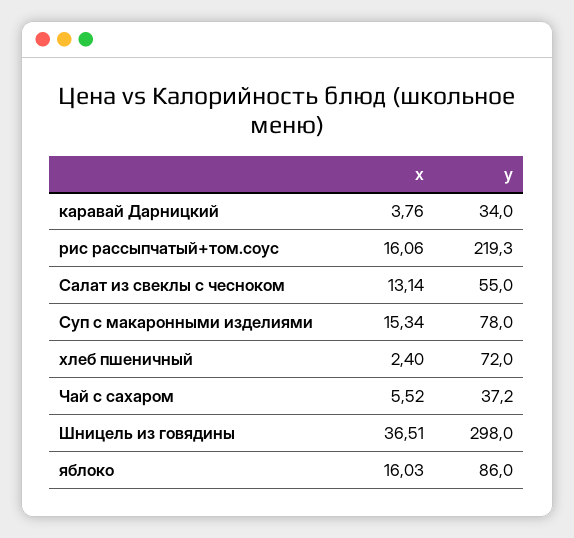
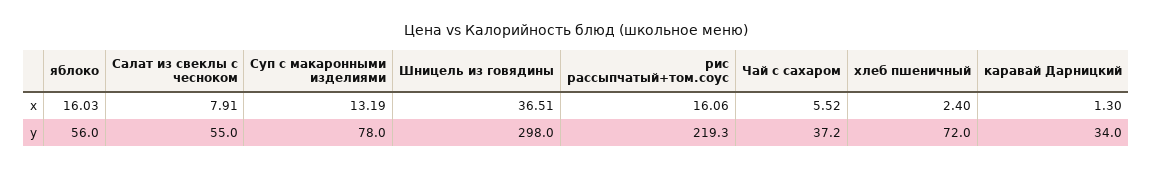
x, каравай Дарницкий: 3.76 -> 1.3
x, Салат из свеклы с чесноком: 13.14 -> 7.91
x, Суп с макаронными изделиями: 15.34 -> 13.19
y, яблоко: 86 -> 56

